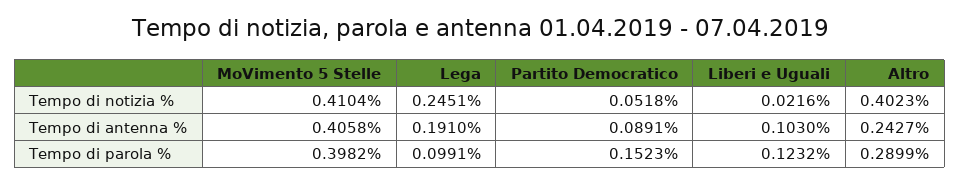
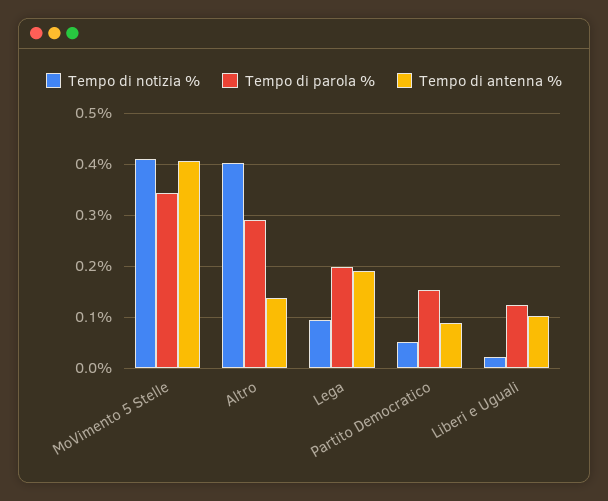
Tempo di notizia %, Lega: 0.2451 -> 0.1
Tempo di antenna %, Altro: 0.2427 -> 0.14
Tempo di parola %, MoVimento 5 Stelle: 0.3982 -> 0.34
Tempo di parola %, Lega: 0.0991 -> 0.2

